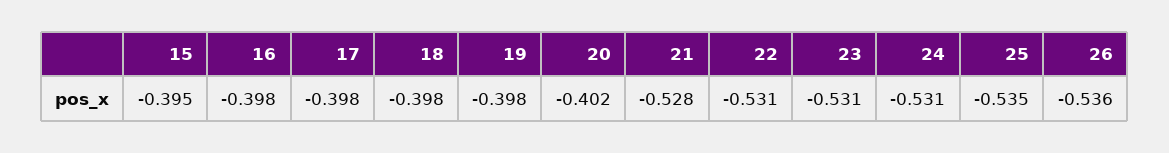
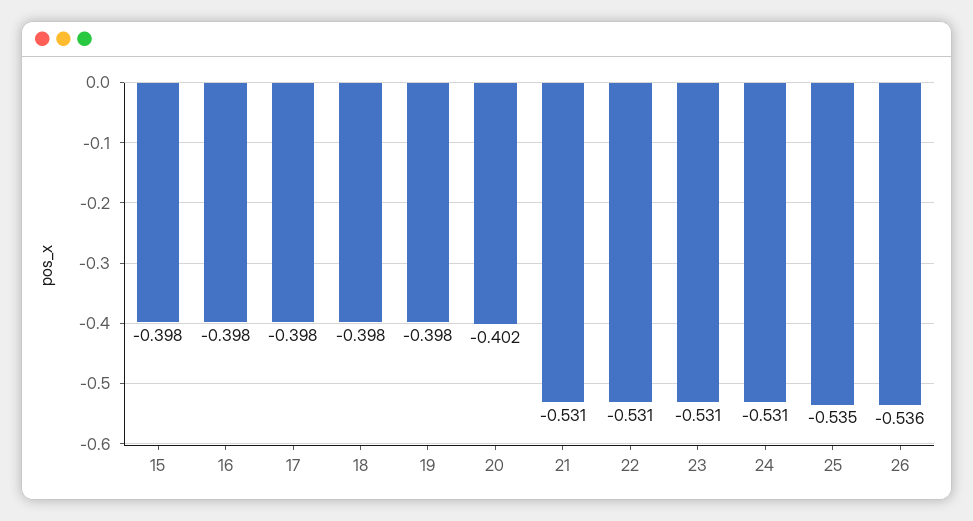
15: -0.395 -> -0.398
21: -0.528 -> -0.531

